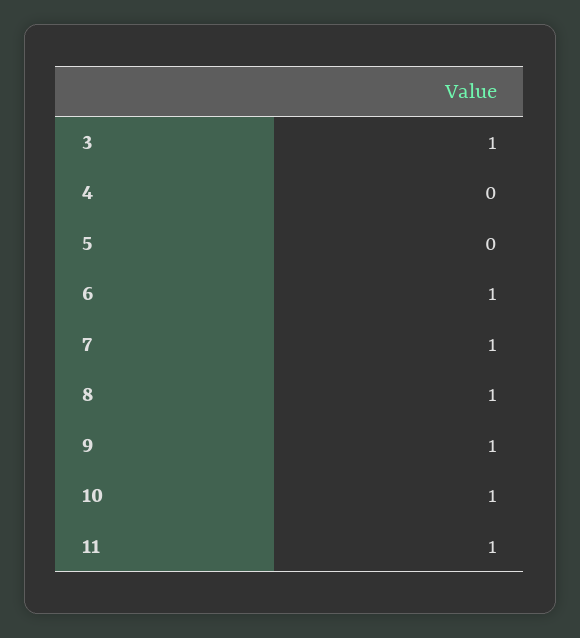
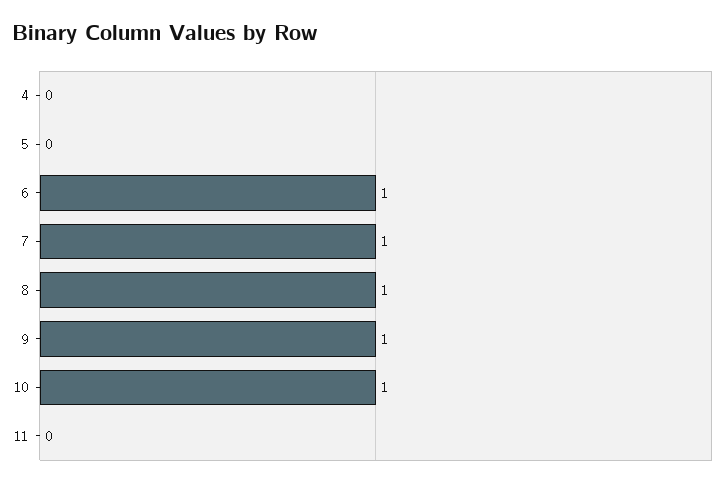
3: 1 -> none
11: 1 -> 0

